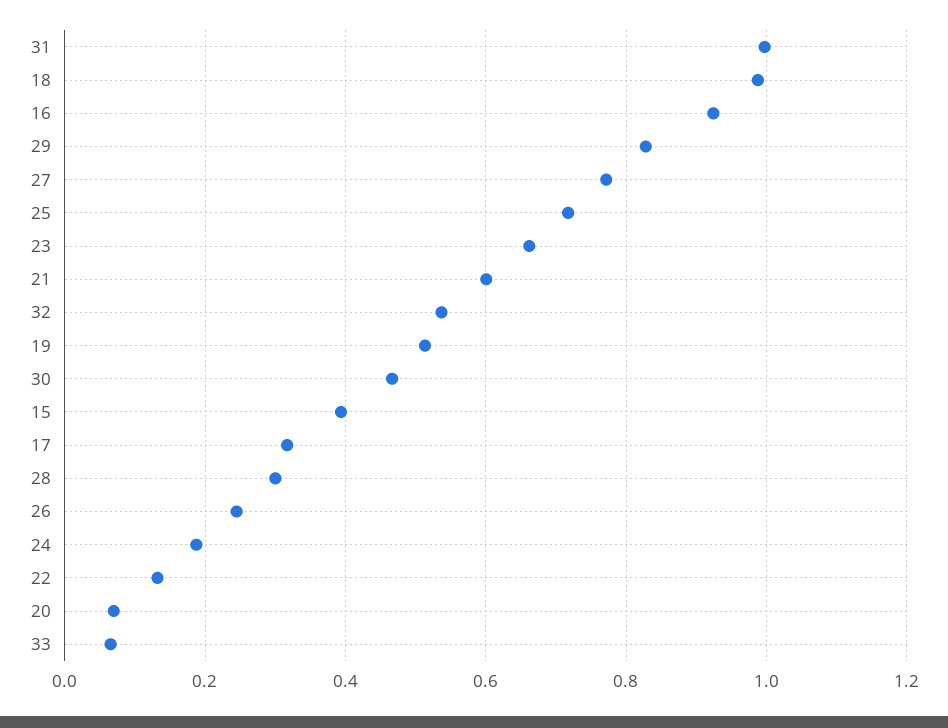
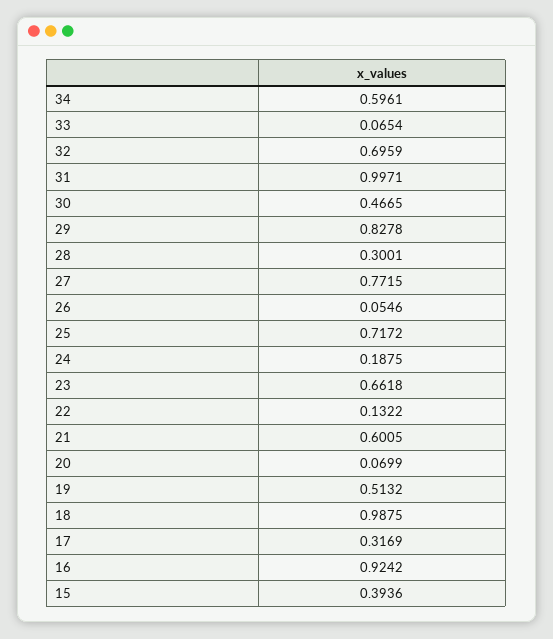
32: 0.54 -> 0.6959
26: 0.24 -> 0.0546
34: none -> 0.5961

